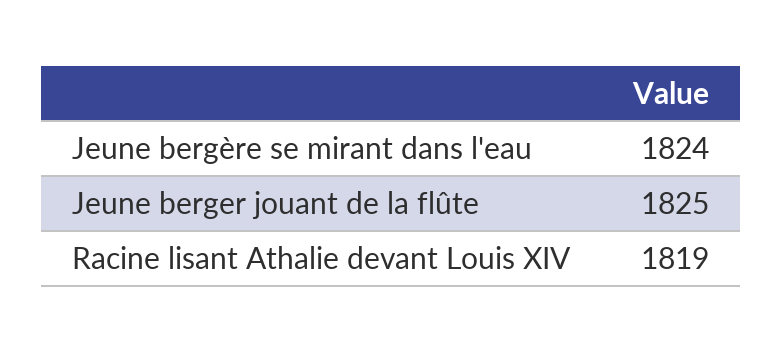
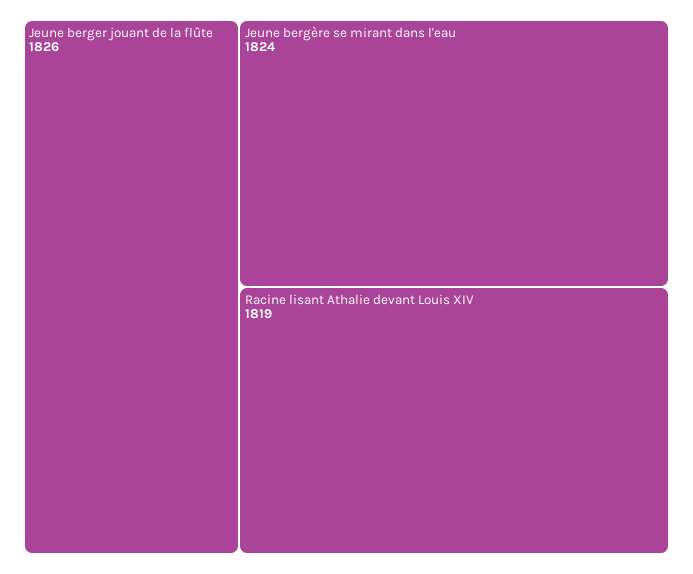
Jeune berger jouant de la flûte: 1825 -> 1826

